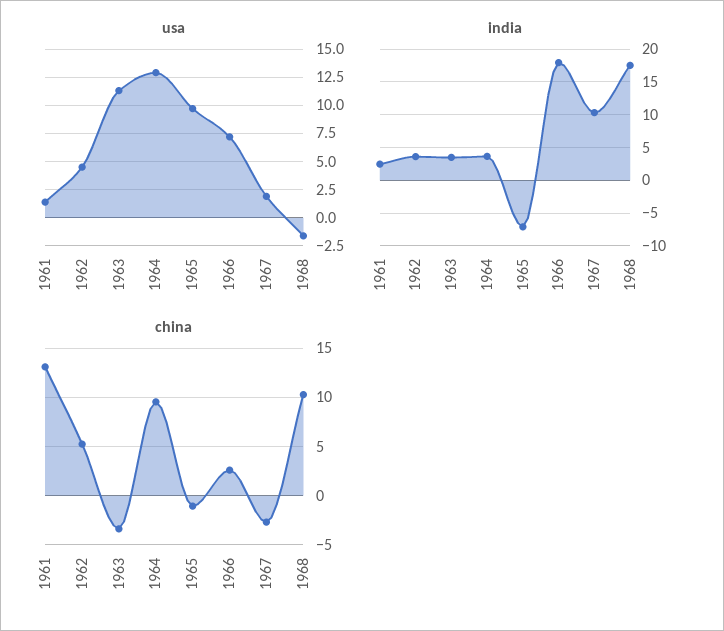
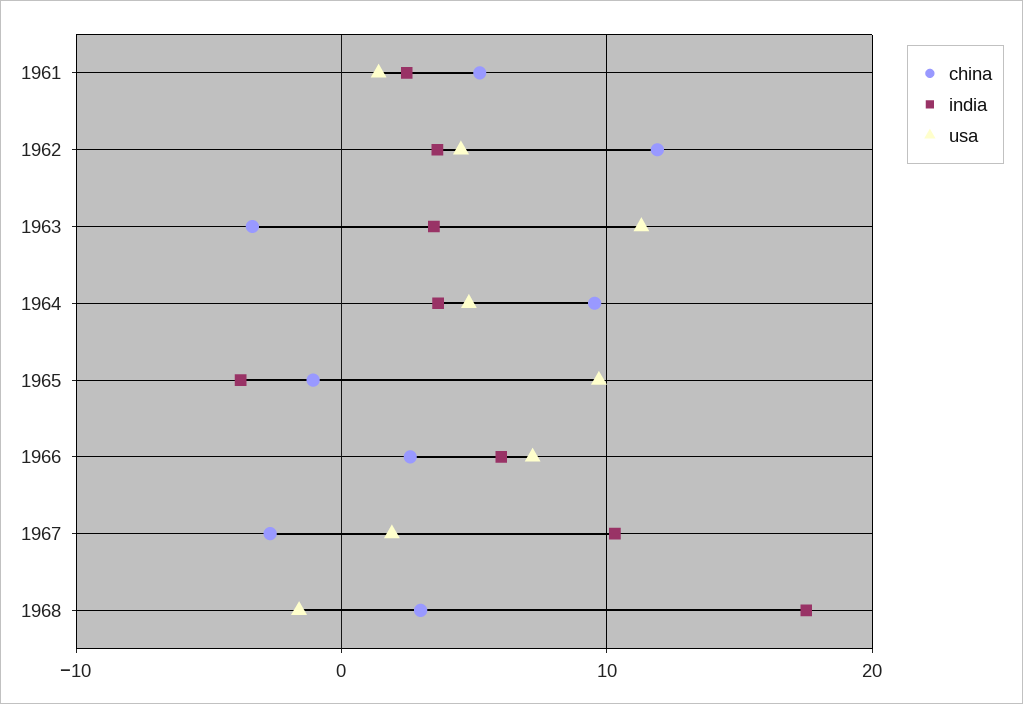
usa, 1964: 12.5 -> 5
india, 1965: -7 -> -4
india, 1966: 18 -> 6
china, 1961: 13 -> 5
china, 1962: 5 -> 12
china, 1968: 10 -> 3

